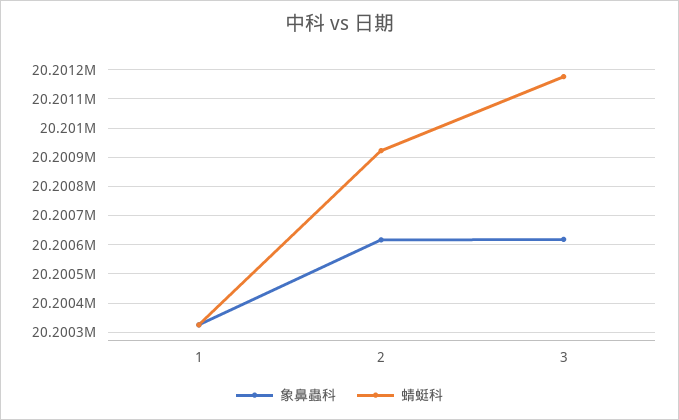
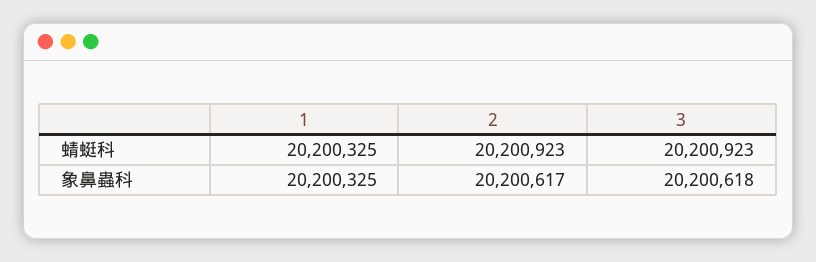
蜻蜓科, 3: 20201175 -> 20200923

